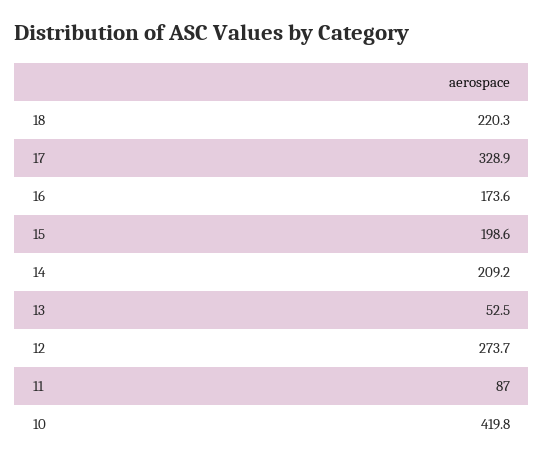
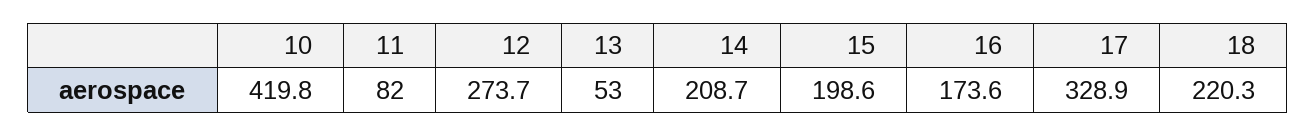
14: 209.2 -> 208.7
13: 52.5 -> 53
11: 87 -> 82

